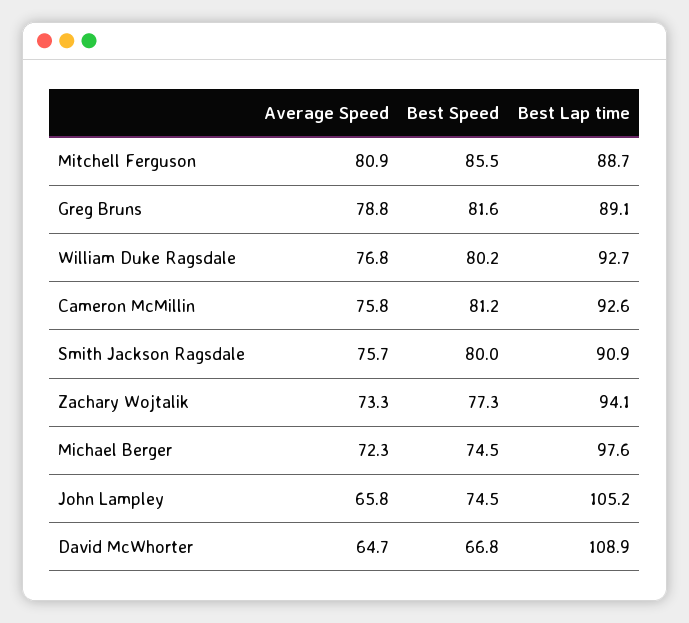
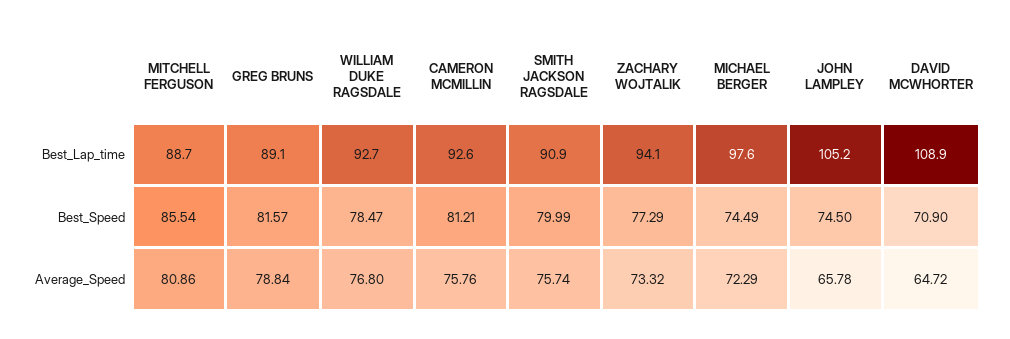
Best Speed, William Duke Ragsdale: 80.2 -> 78.47
Best Speed, David McWhorter: 66.8 -> 70.9

